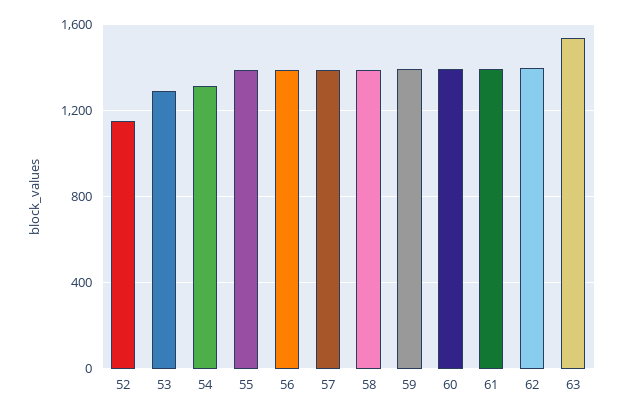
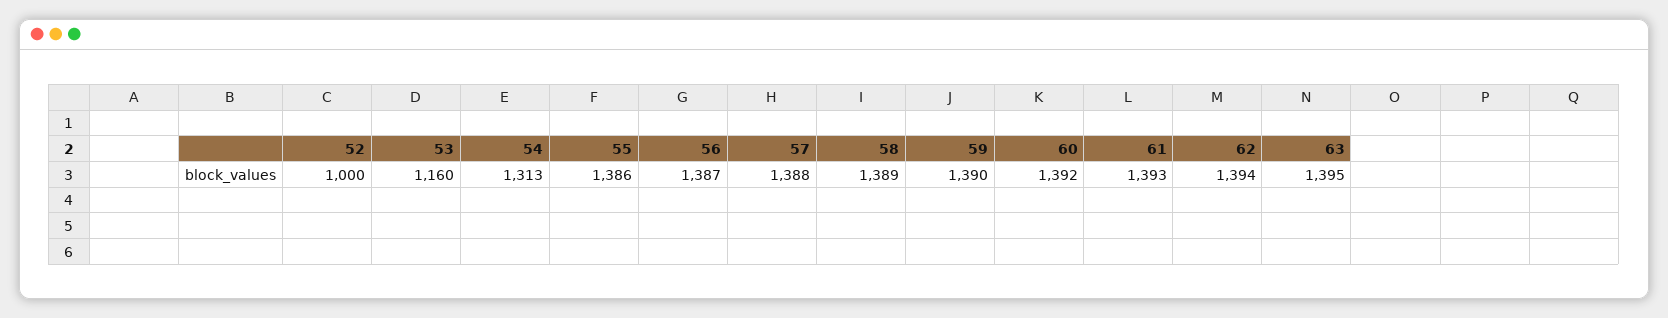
52: 1150 -> 1000
53: 1300 -> 1160
63: 1550 -> 1395

